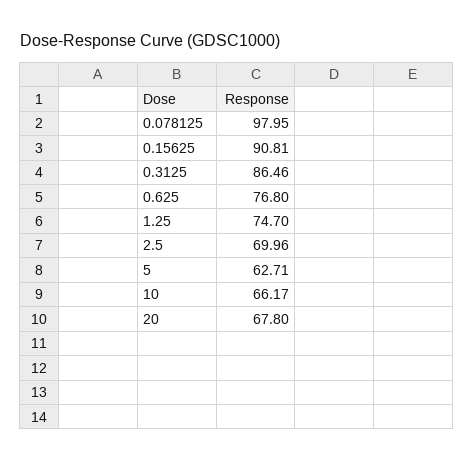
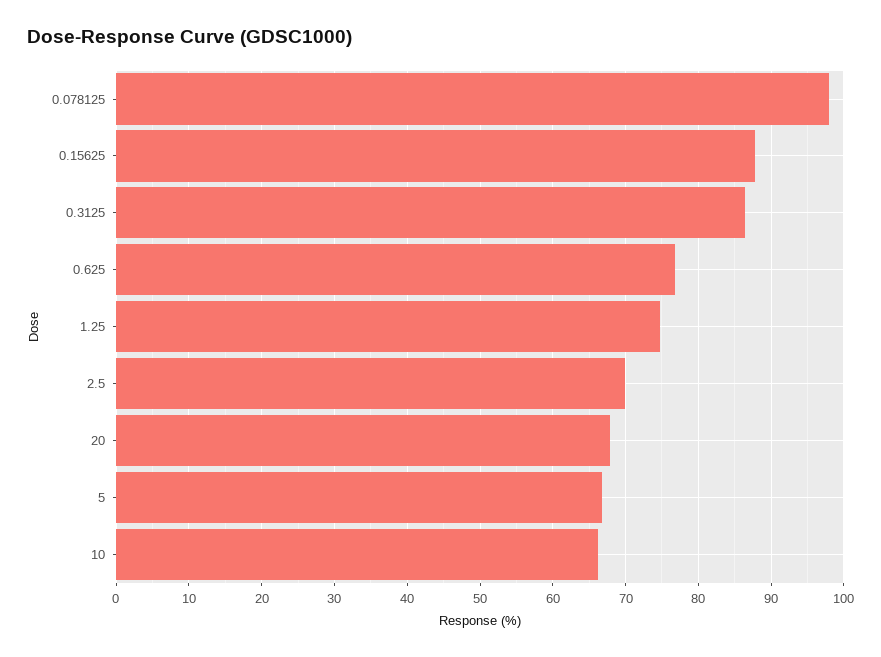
0.15625: 90.81 -> 88
5: 62.71 -> 67

